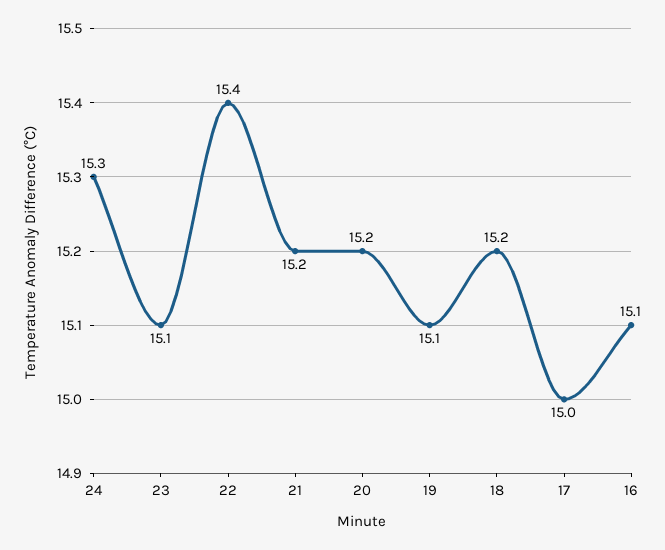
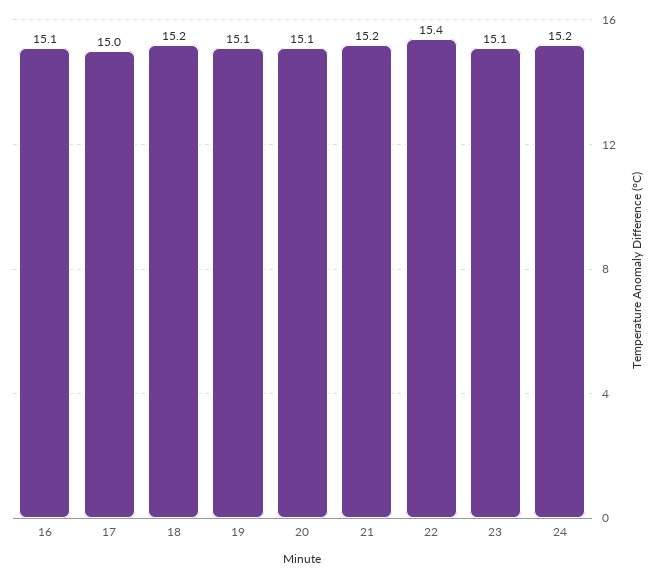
24: 15.3 -> 15.2
20: 15.2 -> 15.1

